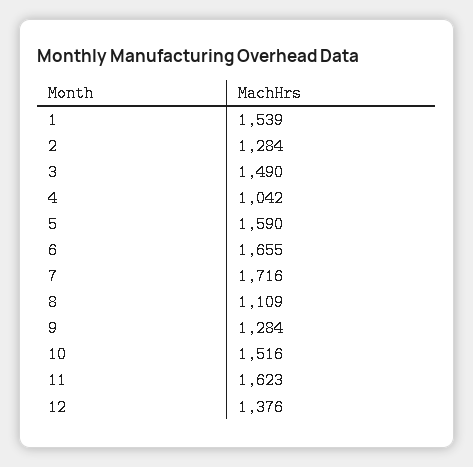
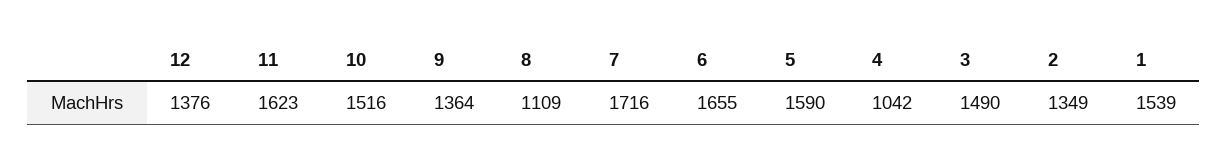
2: 1284 -> 1349
9: 1284 -> 1364

